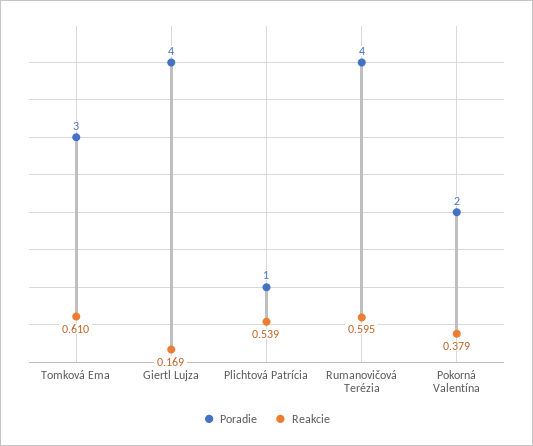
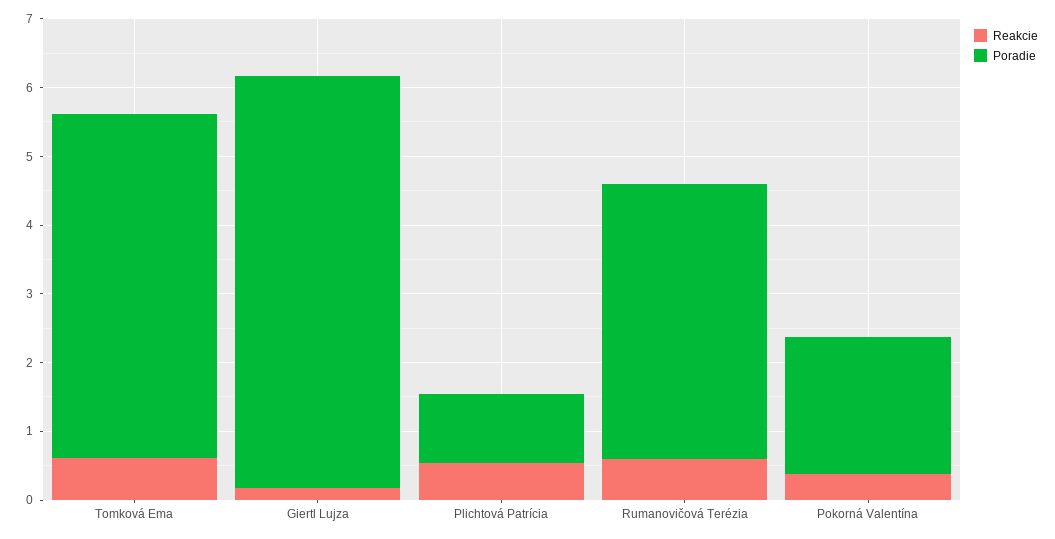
Poradie, Tomková Ema: 3 -> 5
Poradie, Giertl Lujza: 4 -> 6

